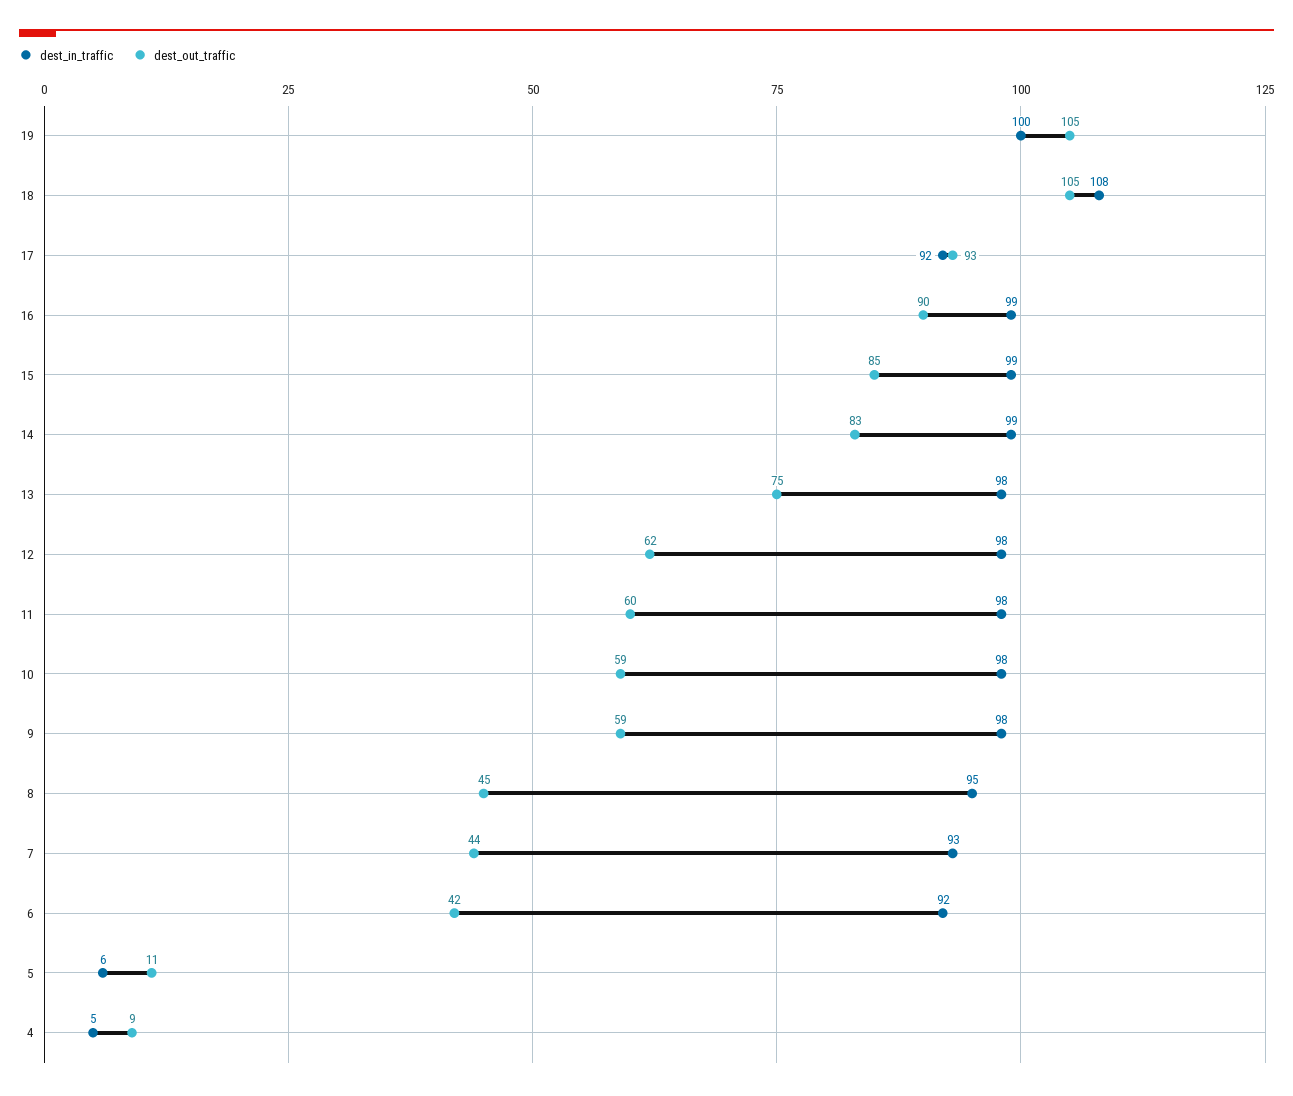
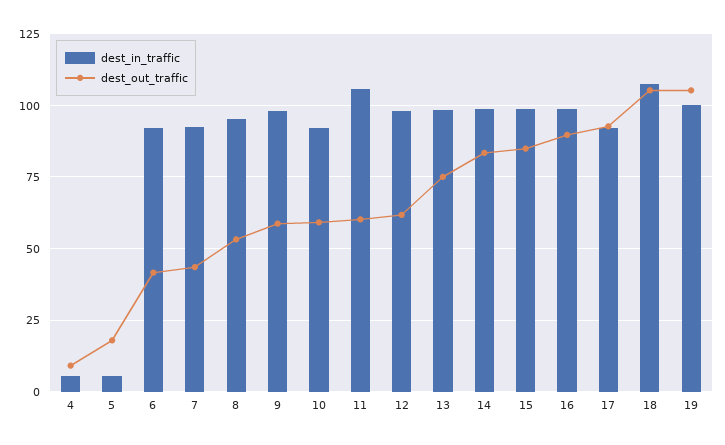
dest_in_traffic, 11: 98 -> 105
dest_in_traffic, 10: 98 -> 92.5
dest_out_traffic, 8: 45 -> 52.5
dest_out_traffic, 5: 11 -> 17.5

